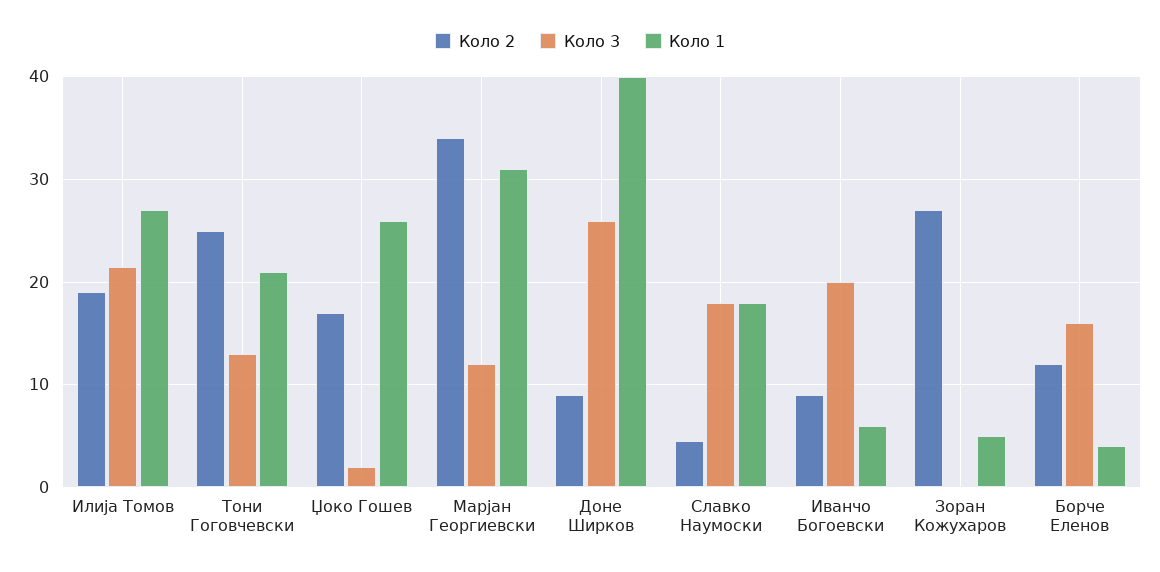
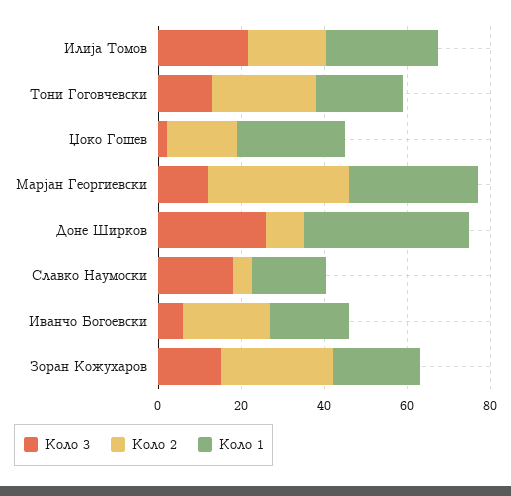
Коло 2, Иванчо Богоевски: 9 -> 20
Коло 3, Иванчо Богоевски: 20 -> 5
Коло 1, Иванчо Богоевски: 6 -> 20
Коло 3, Зоран Кожухаров: 0 -> 15
Коло 1, Зоран Кожухаров: 5 -> 20
Коло 2, Борче Еленов: 12 -> none
Коло 3, Борче Еленов: 16 -> none
Коло 1, Борче Еленов: 4 -> none

